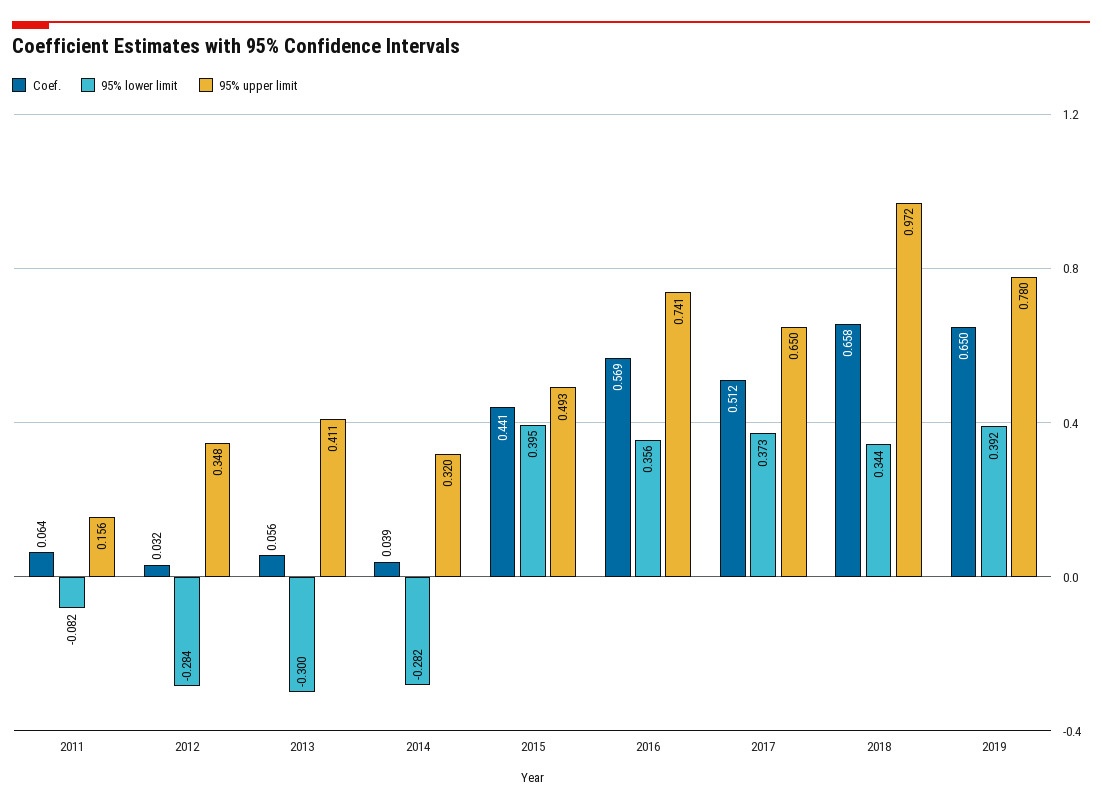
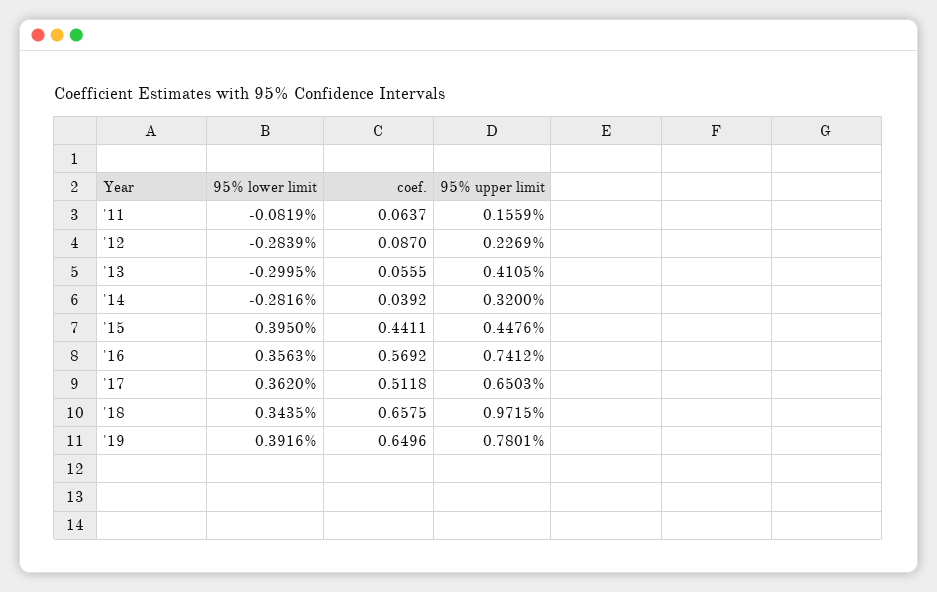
Coef., 2012: 0.032 -> 0.087
95% upper limit, 2012: 0.348 -> 0.2269
95% upper limit, 2015: 0.493 -> 0.4476
95% lower limit, 2017: 0.373 -> 0.362

